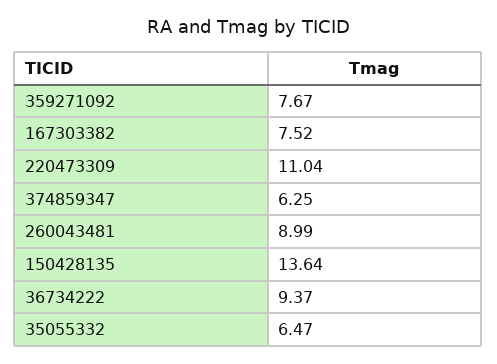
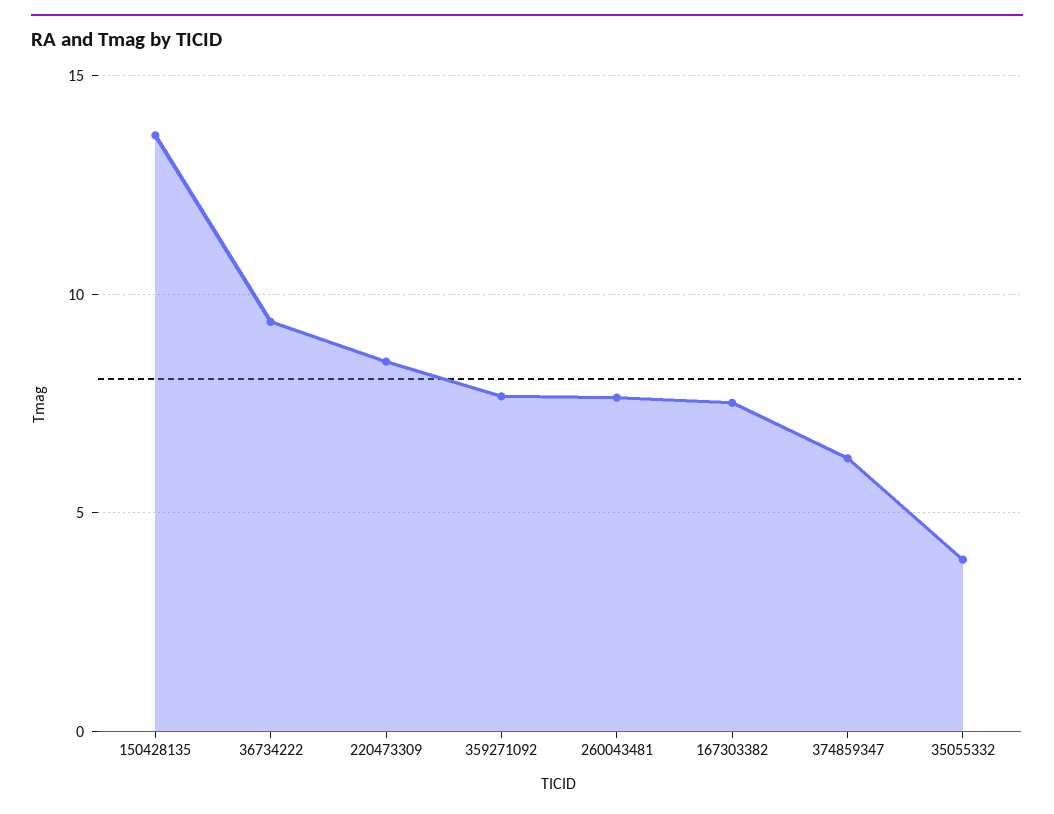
220473309: 11.04 -> 8.5
260043481: 8.99 -> 7.5
35055332: 6.47 -> 4

